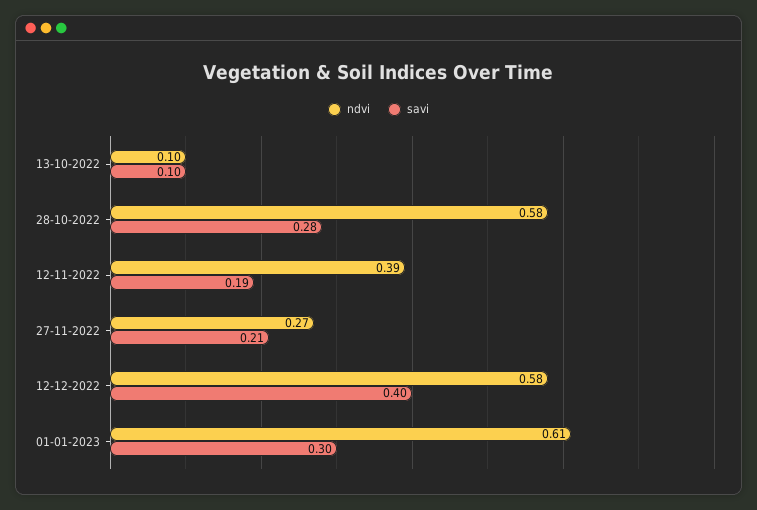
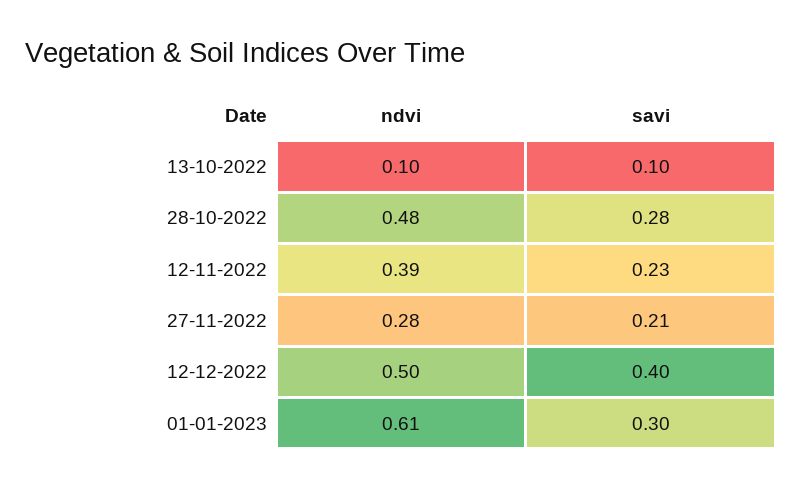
ndvi, 28-10-2022: 0.58 -> 0.48
savi, 12-11-2022: 0.19 -> 0.23
ndvi, 27-11-2022: 0.27 -> 0.28
ndvi, 12-12-2022: 0.58 -> 0.5

